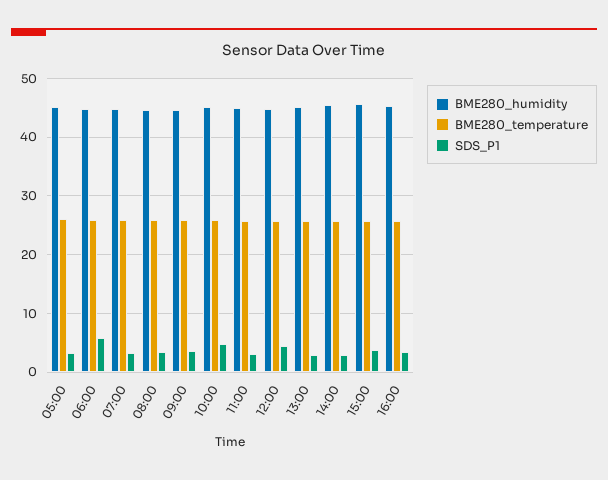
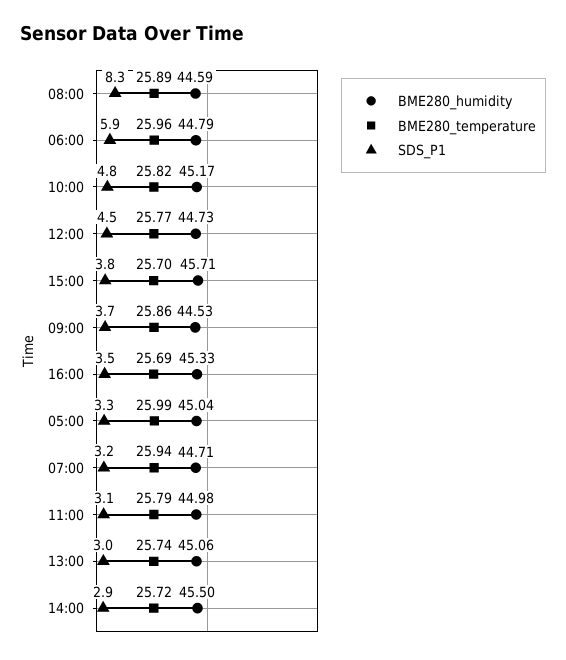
SDS_P1, 08:00: 4 -> 8.3

